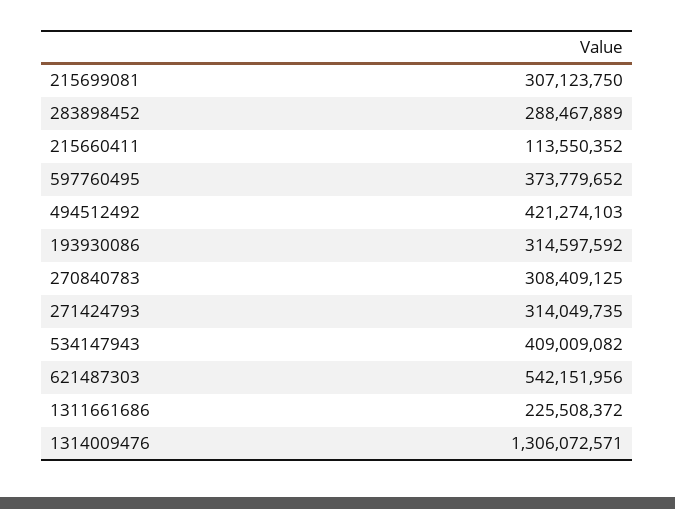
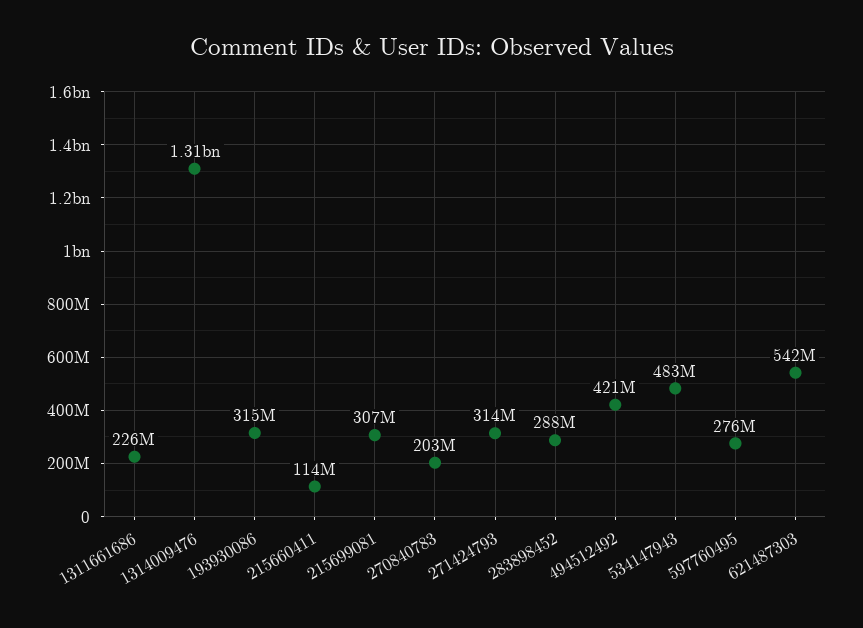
597760495: 373779652 -> 276000000
270840783: 308409125 -> 203000000
534147943: 409009082 -> 483000000

